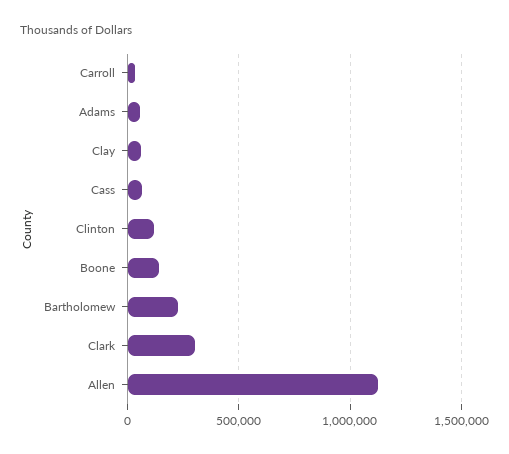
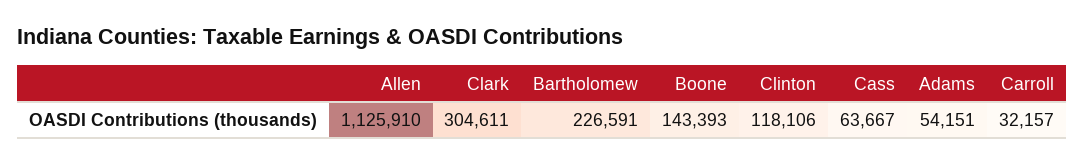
Clay: 50000 -> none

